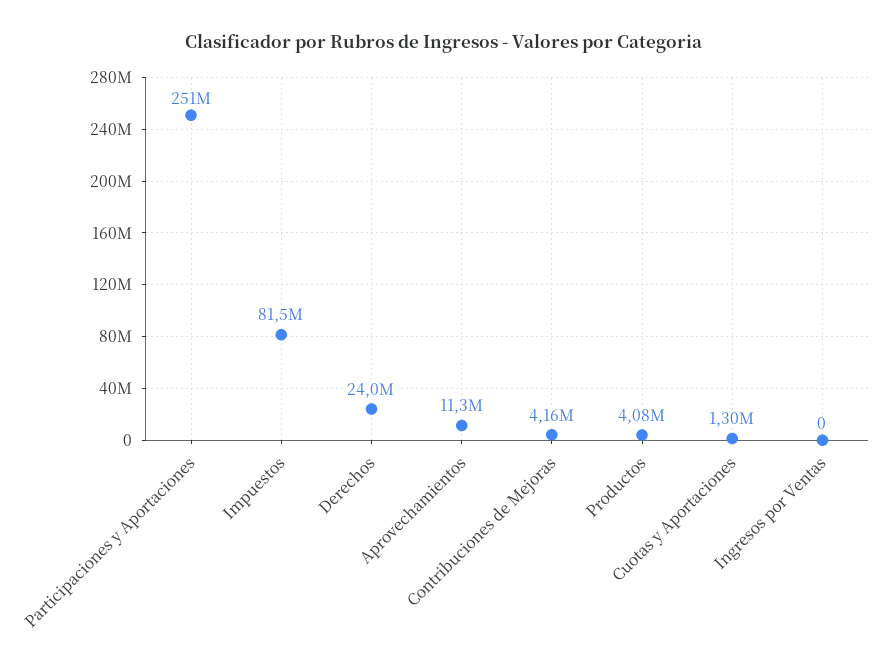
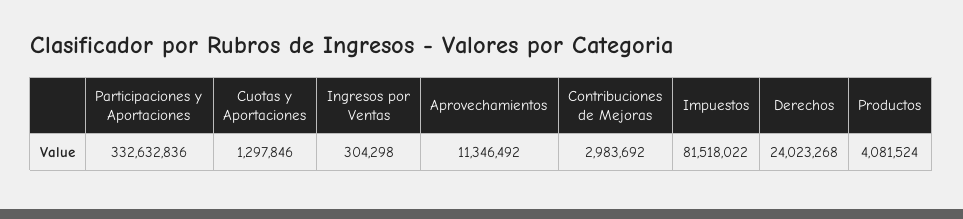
Participaciones y Aportaciones: 251000000 -> 332632836
Contribuciones de Mejoras: 4160000 -> 2983692
Ingresos por Ventas: 0 -> 304298

